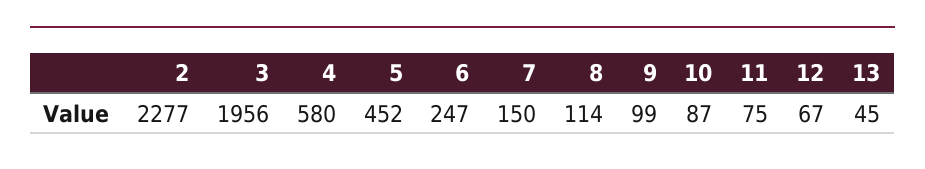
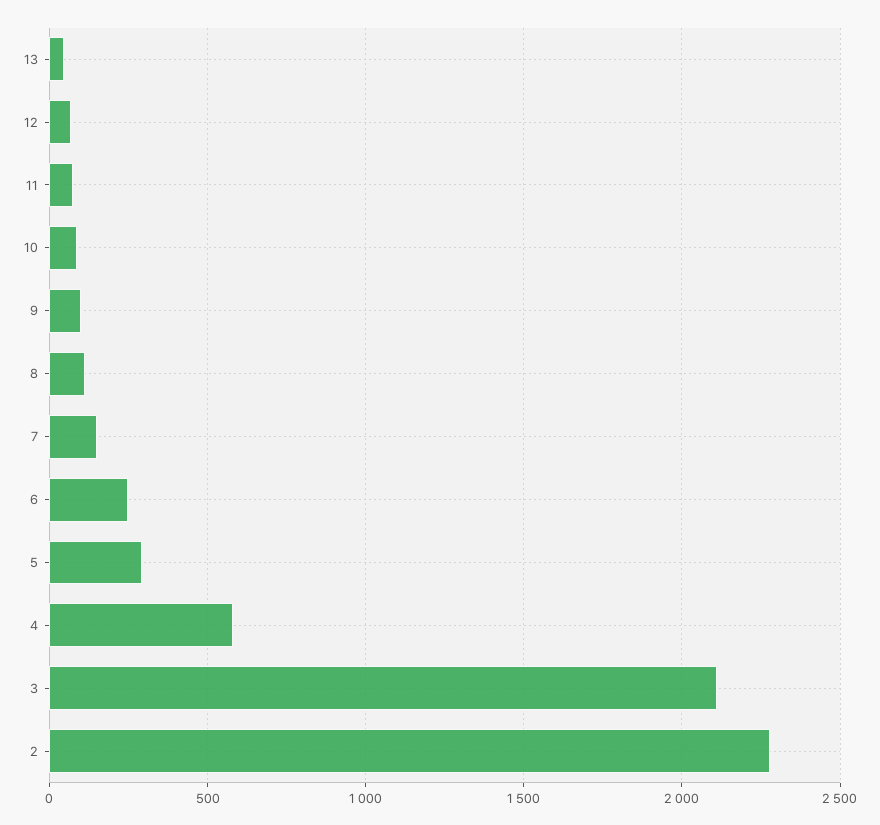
3: 1956 -> 2100
5: 452 -> 300

